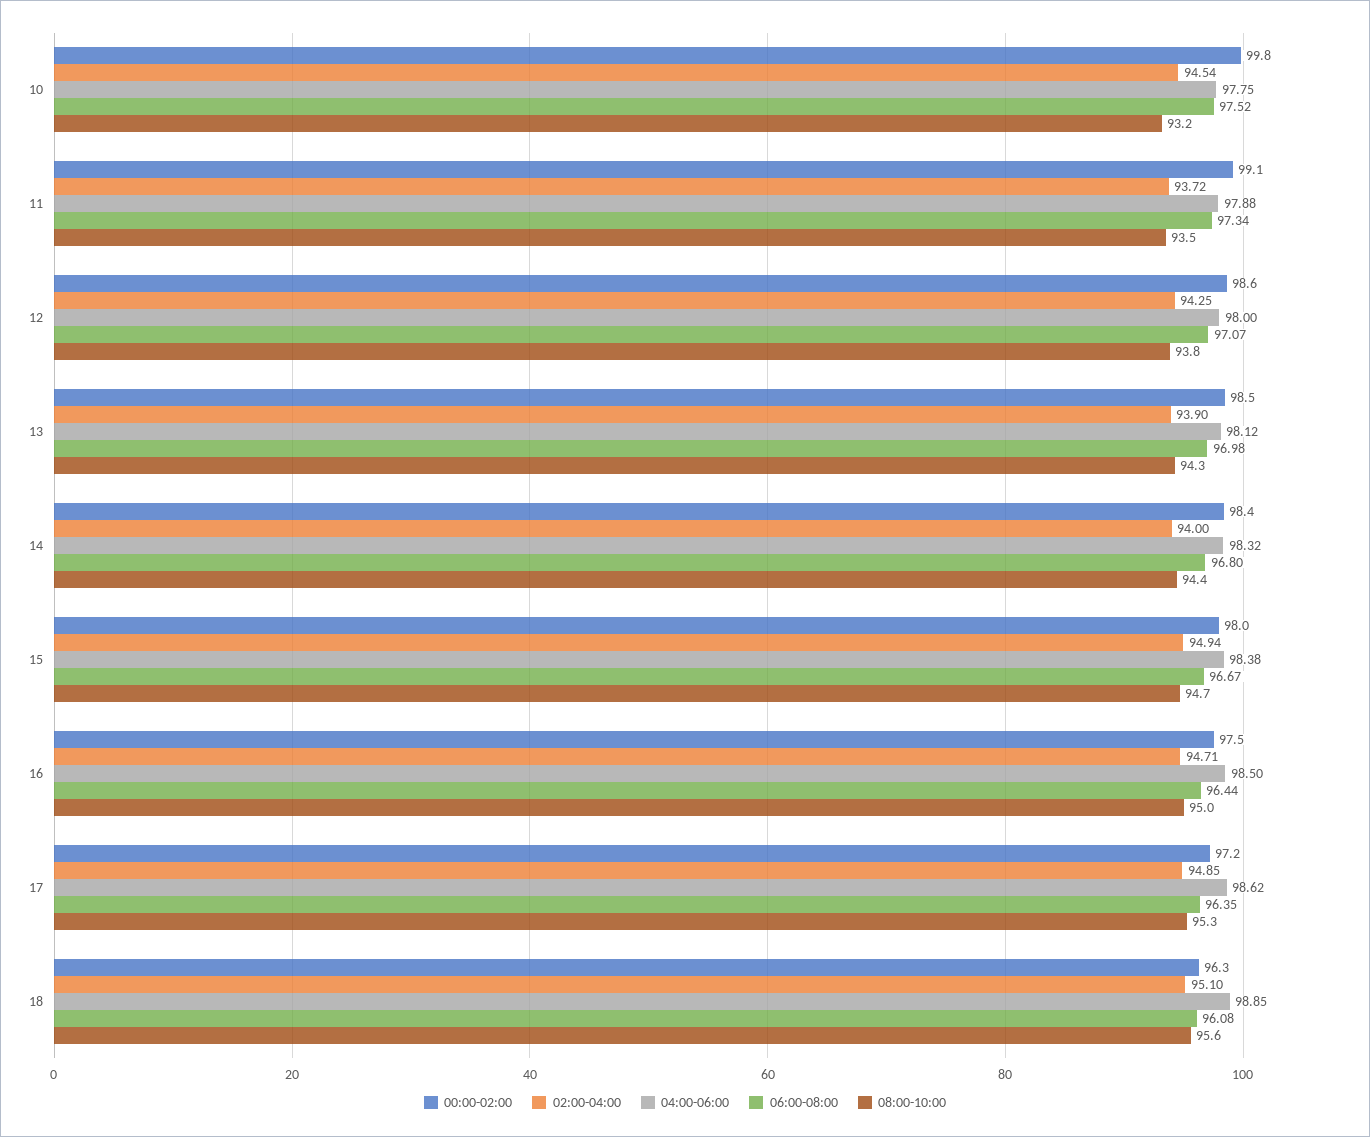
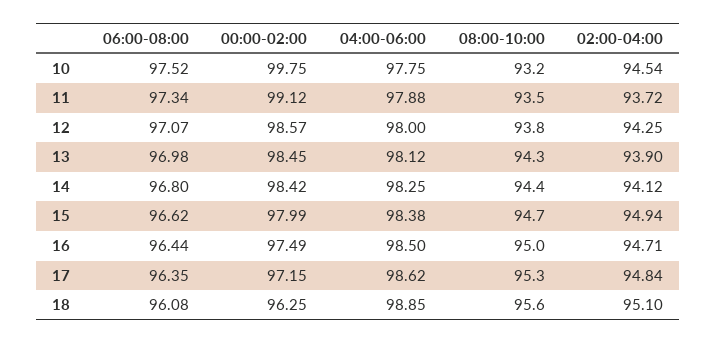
02:00-04:00, 14: 94 -> 94.12
04:00-06:00, 14: 98.32 -> 98.25
06:00-08:00, 15: 96.67 -> 96.62
02:00-04:00, 17: 94.85 -> 94.84

